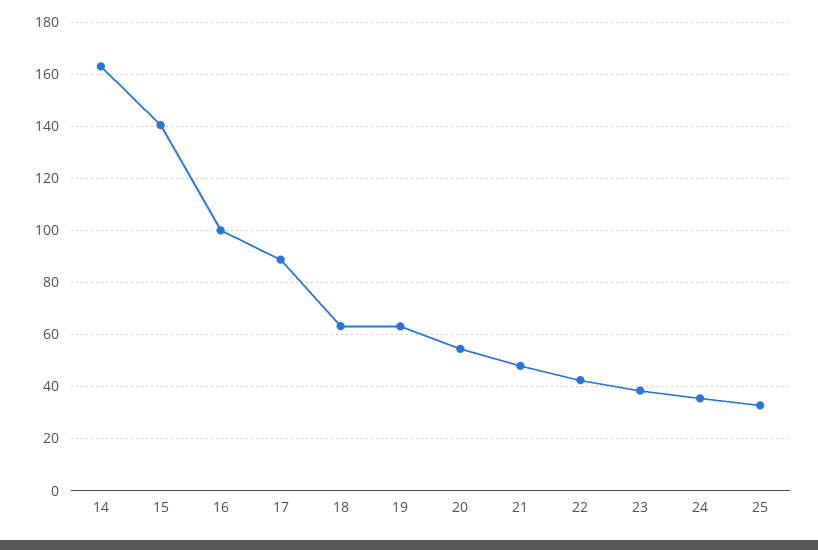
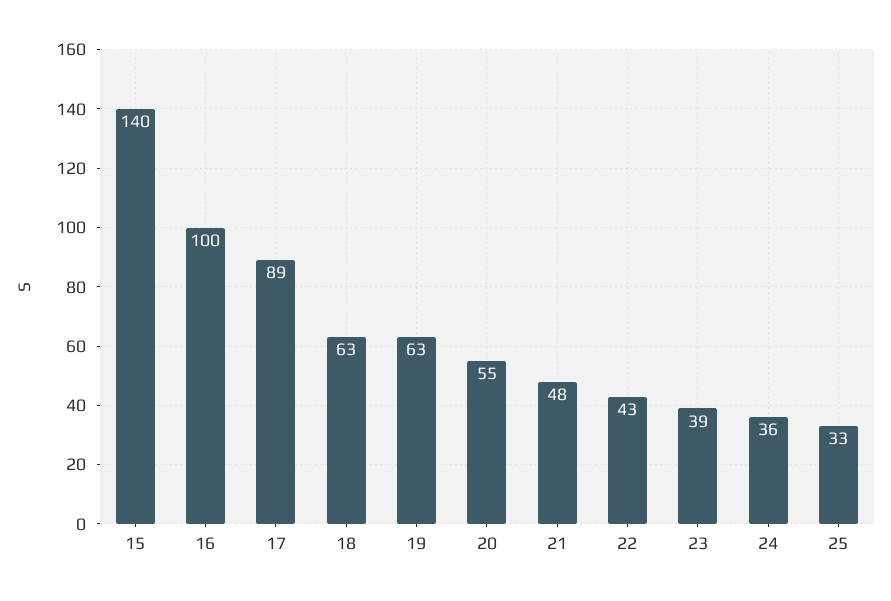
14: 162.5 -> none

